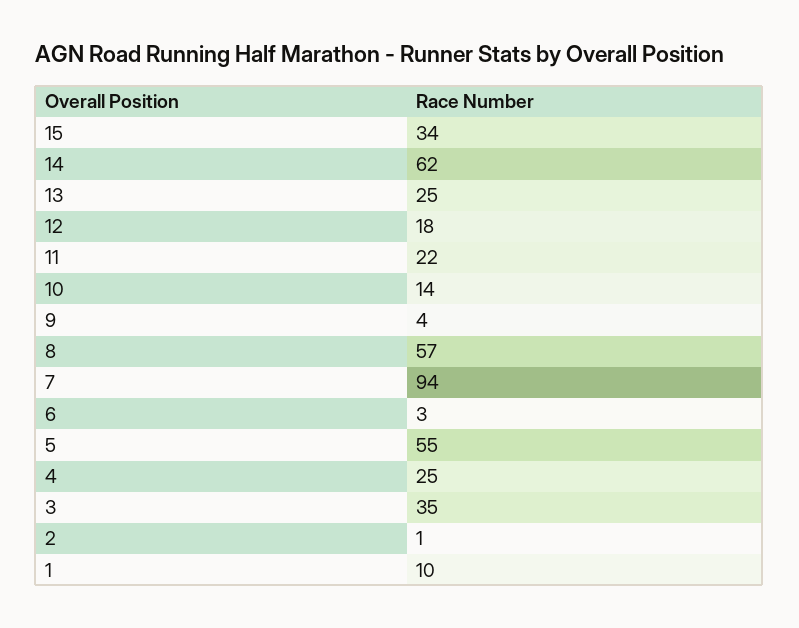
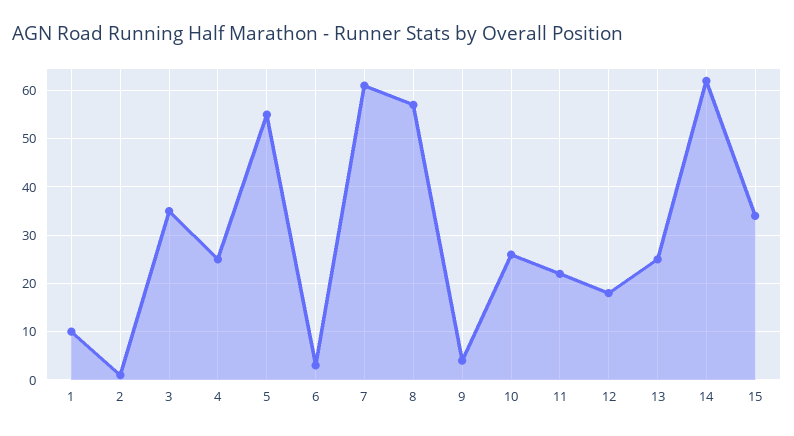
10: 14 -> 25
7: 94 -> 60

